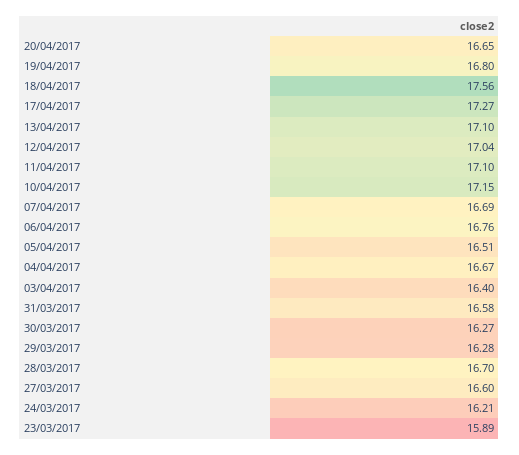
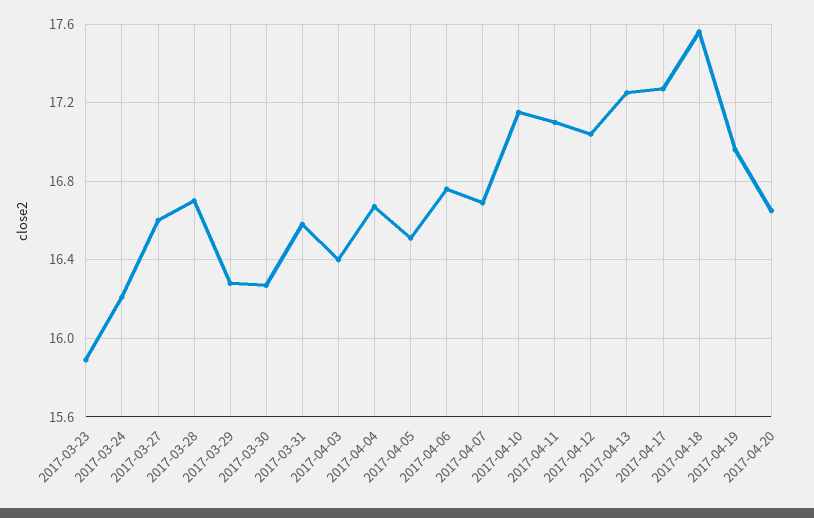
19/04/2017: 16.8 -> 16.95
13/04/2017: 17.1 -> 17.25

